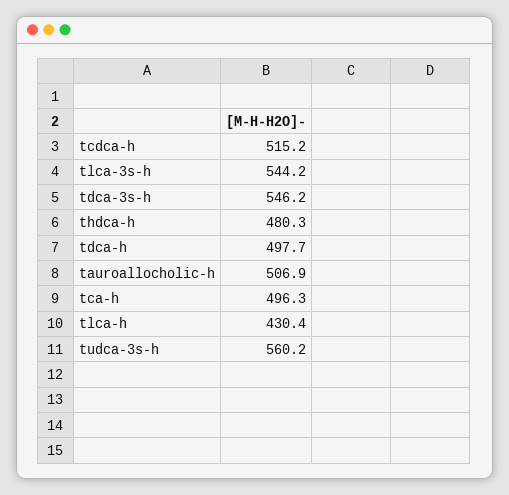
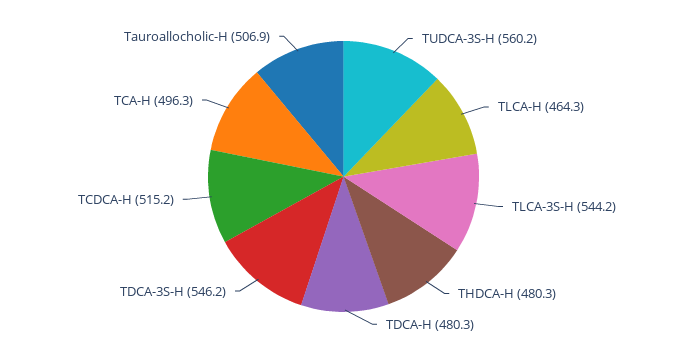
tdca-h: 497.7 -> 480.3
tlca-h: 430.4 -> 464.3

